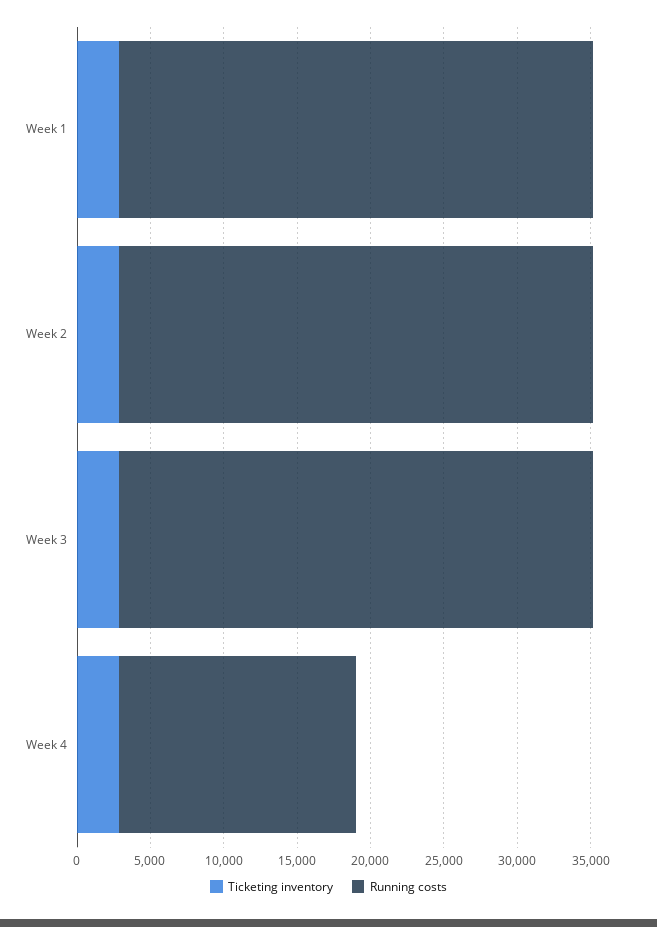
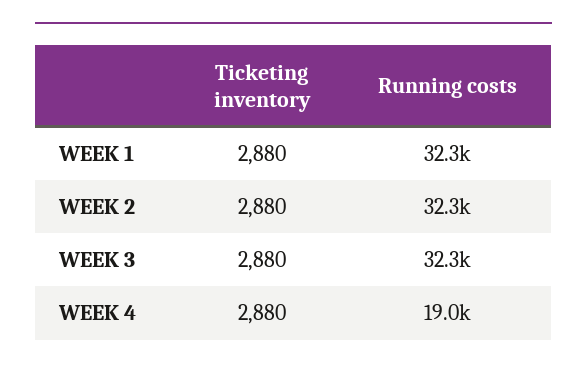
Running costs, Week 4: 16000 -> 19000

